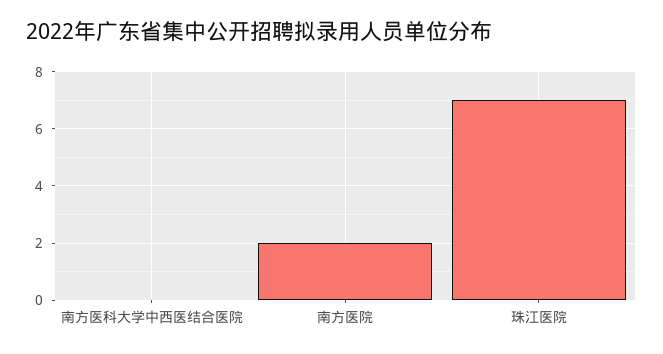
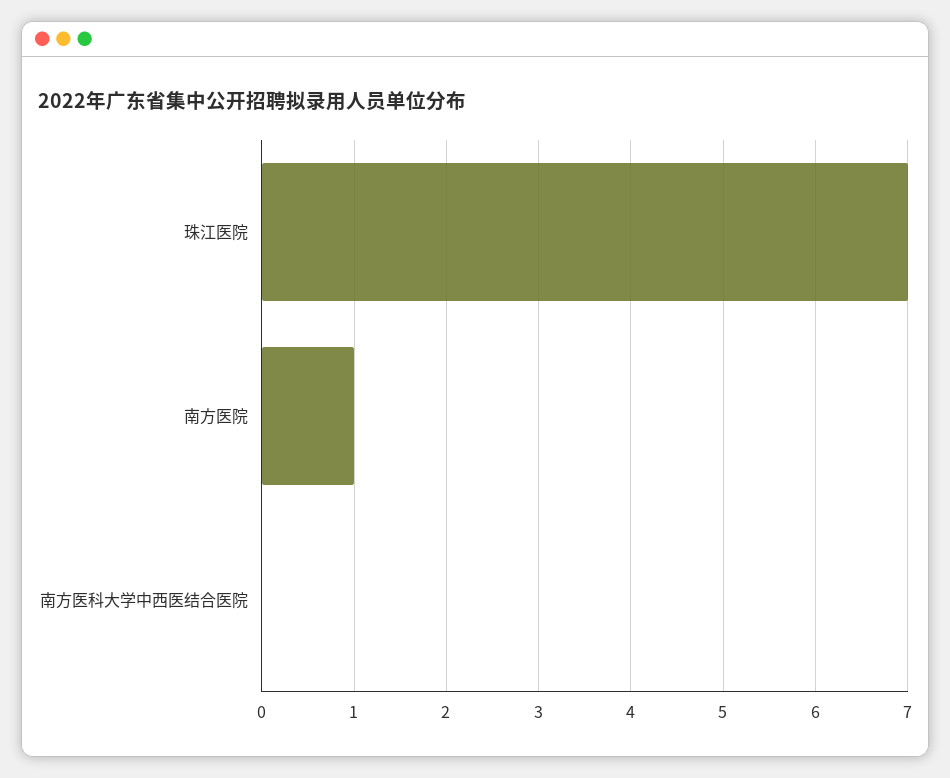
南方医院: 2 -> 1

